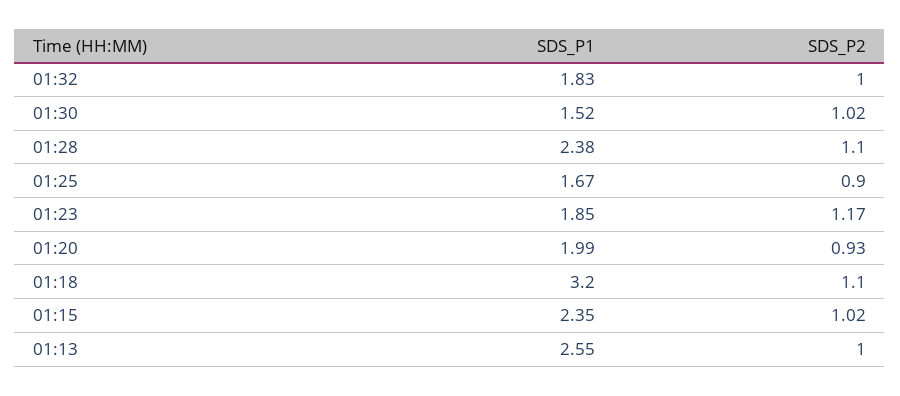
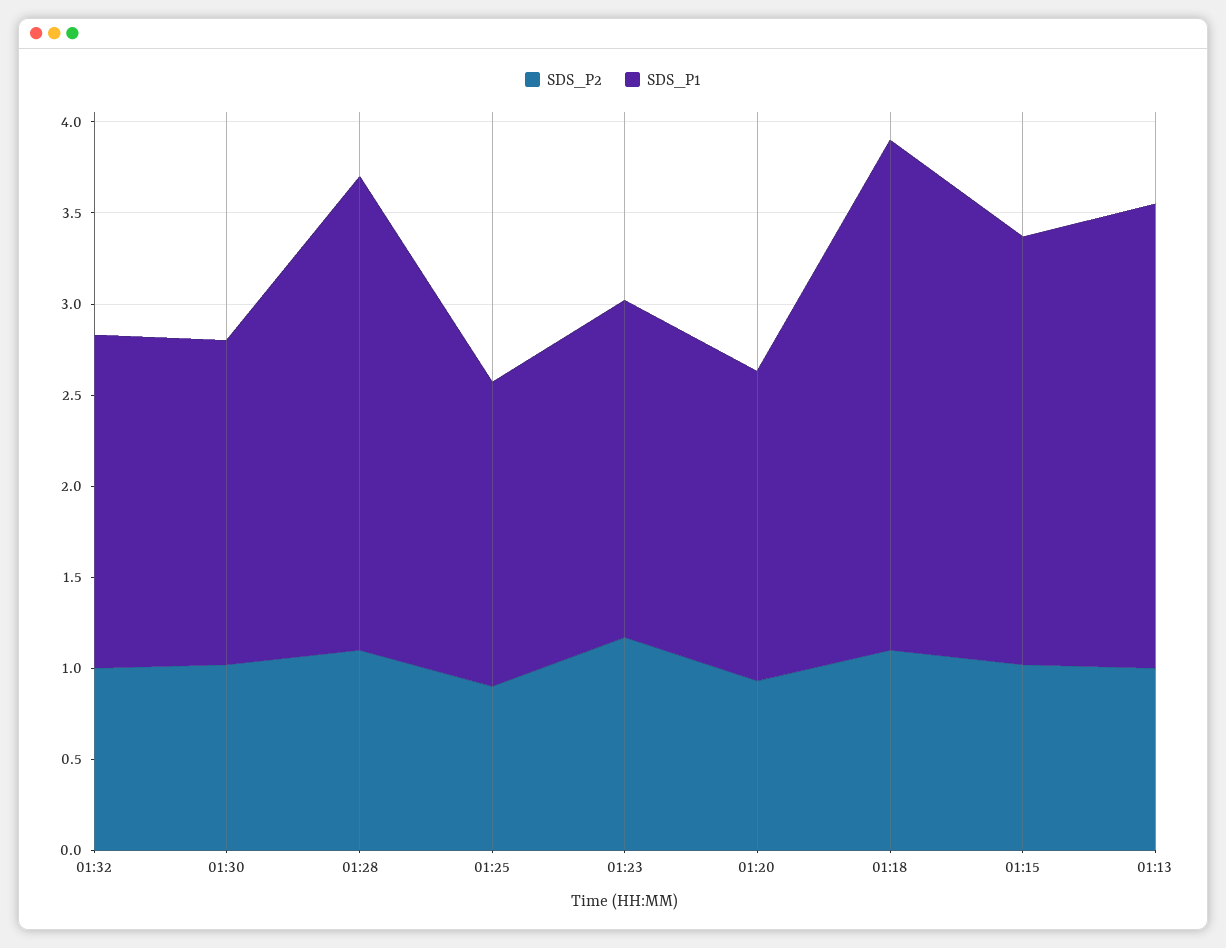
SDS_P1, 01:30: 1.52 -> 1.8
SDS_P1, 01:28: 2.38 -> 2.6
SDS_P1, 01:20: 1.99 -> 1.7
SDS_P1, 01:18: 3.2 -> 2.8

